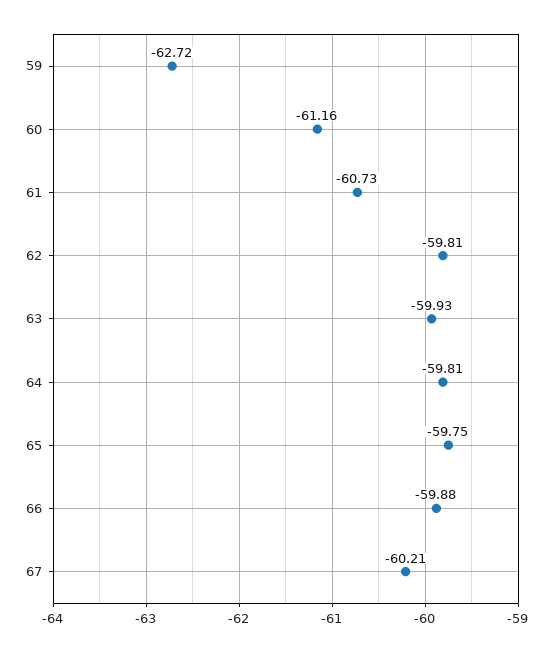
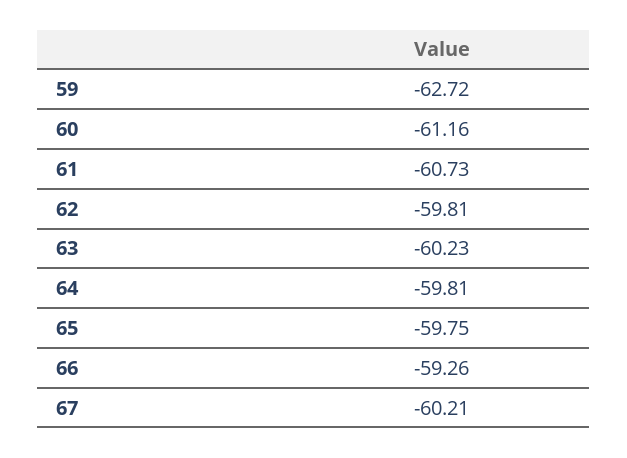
63: -59.93 -> -60.23
66: -59.88 -> -59.26

